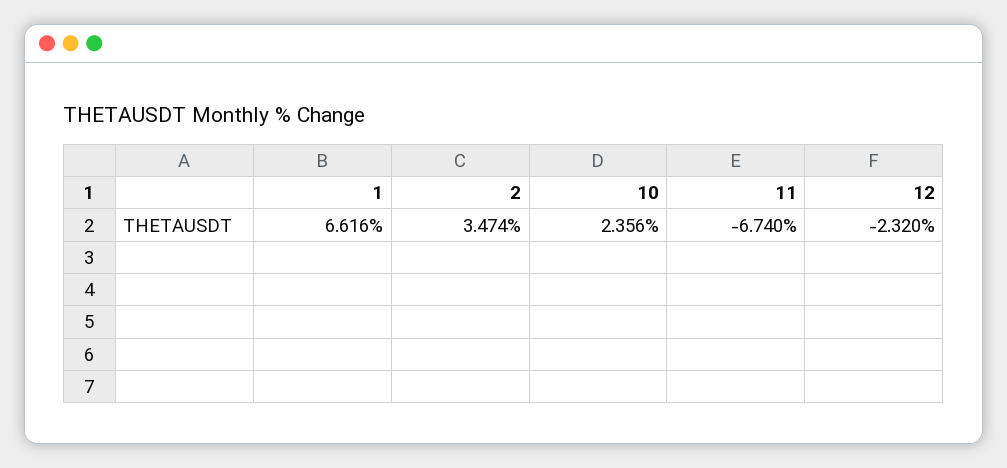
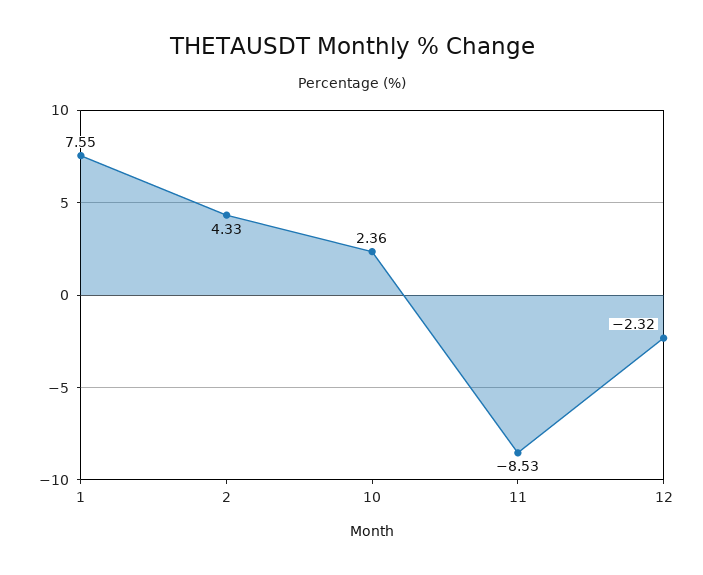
1: 6.616 -> 7.55
2: 3.474 -> 4.33
11: -6.74 -> -8.53

